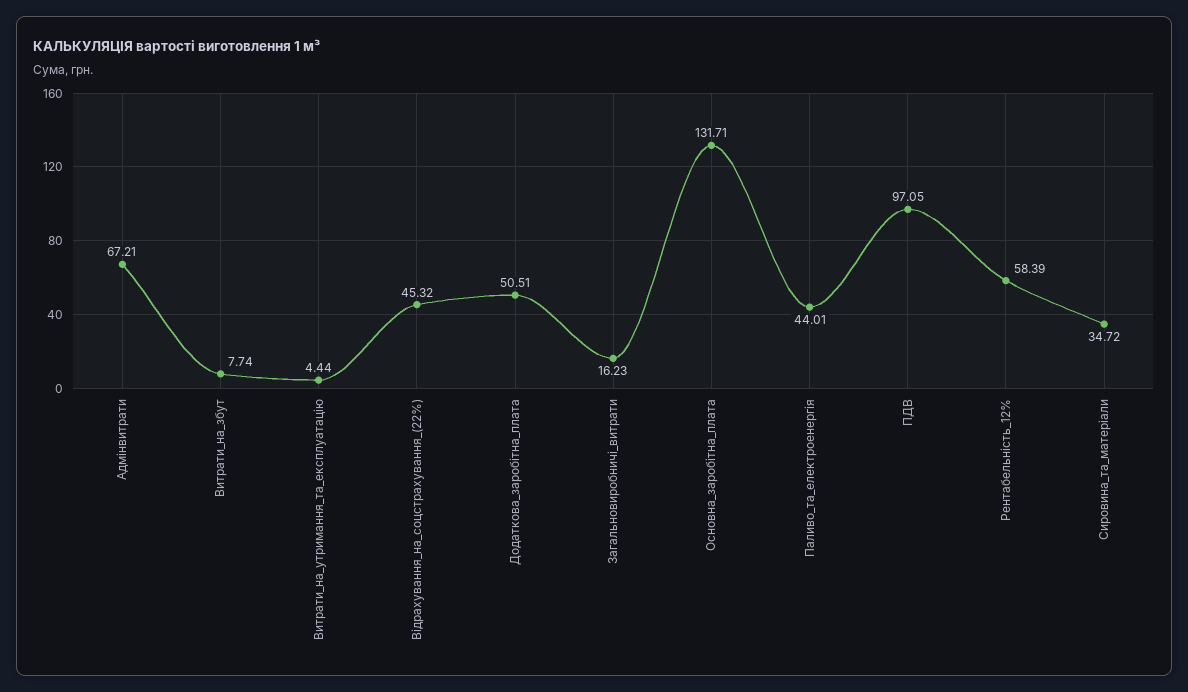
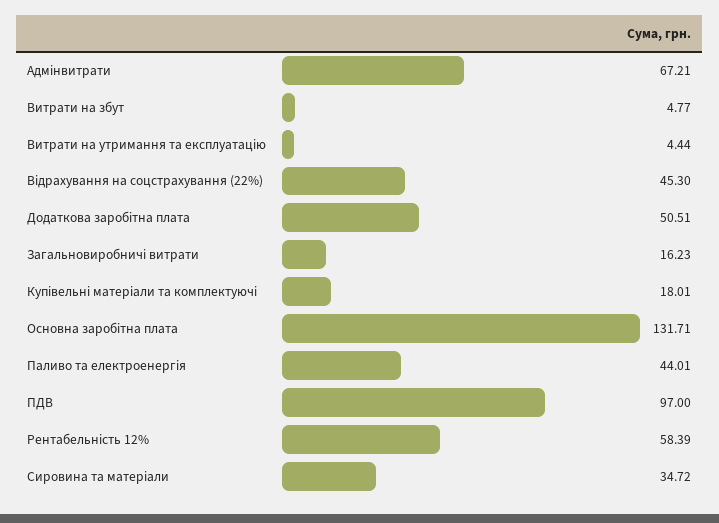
Витрати_на_збут: 7.74 -> 4.77
Відрахування_на_соцстрахування_(22%): 45.32 -> 45.3
ПДВ: 97.05 -> 97
Купівельні матеріали та комплектуючі: none -> 18.01

